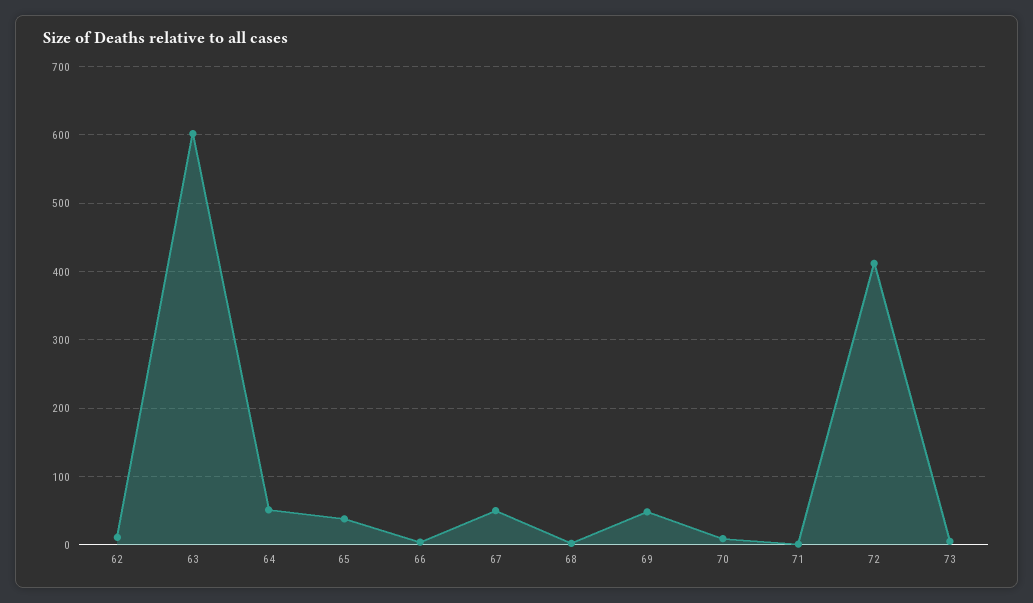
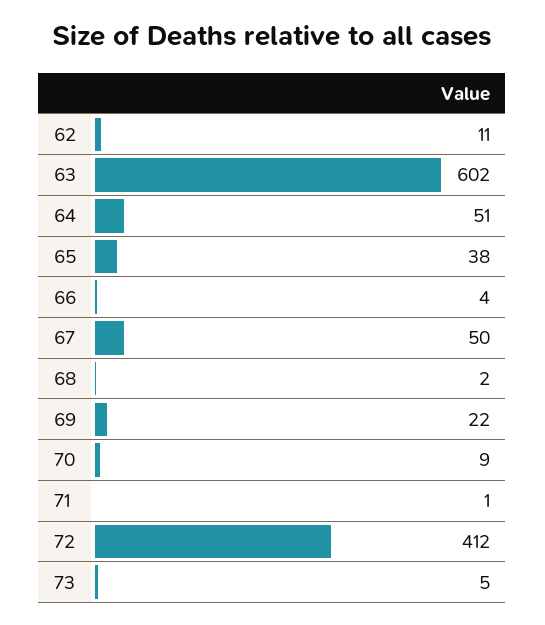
69: 50 -> 22

